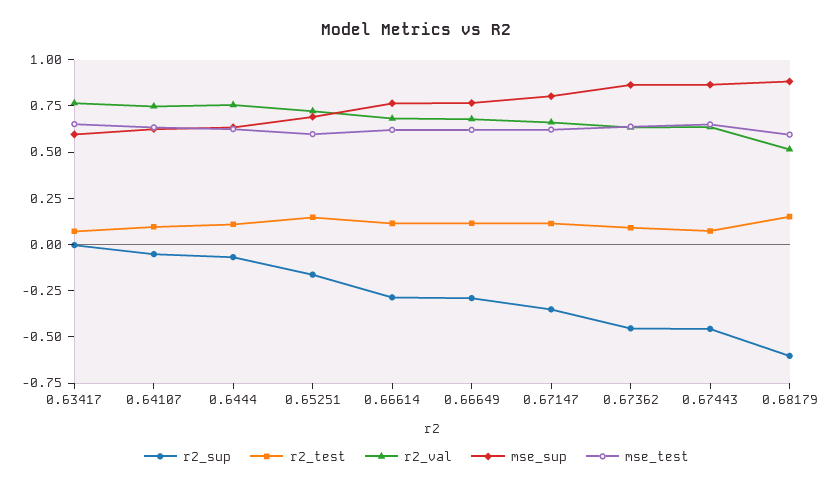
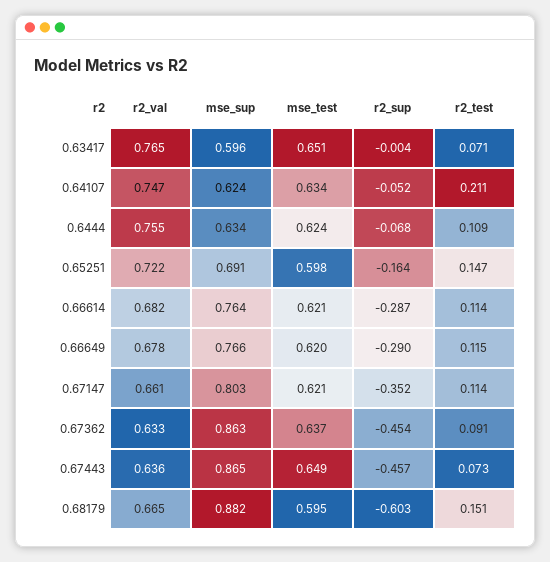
r2_test, 0.64107: 0.1 -> 0.211
r2_val, 0.68179: 0.5 -> 0.665

